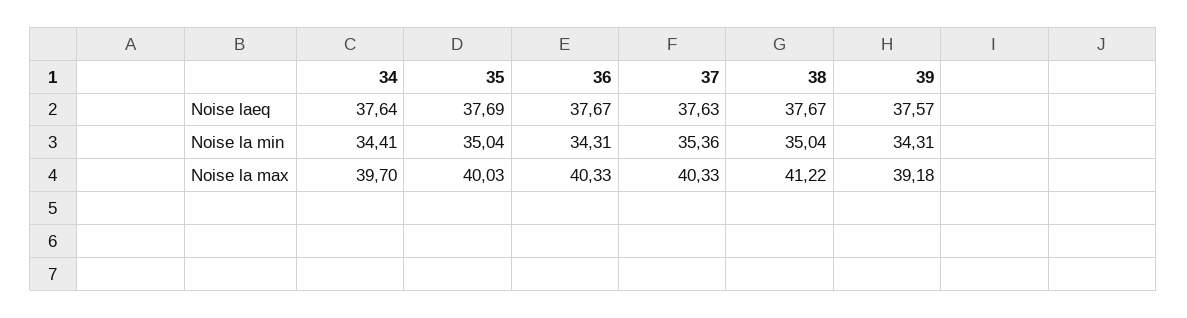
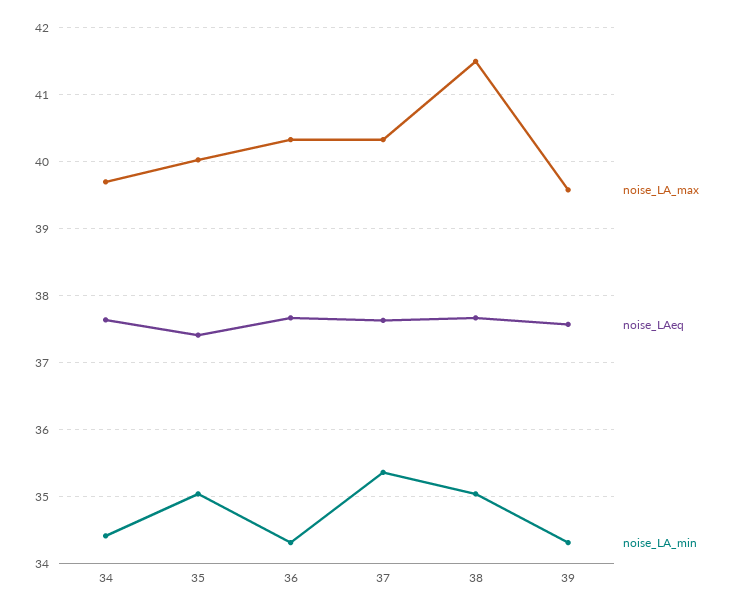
Noise laeq, 35: 37.69 -> 37.4
Noise la max, 38: 41.22 -> 41.5
Noise la max, 39: 39.18 -> 39.6

